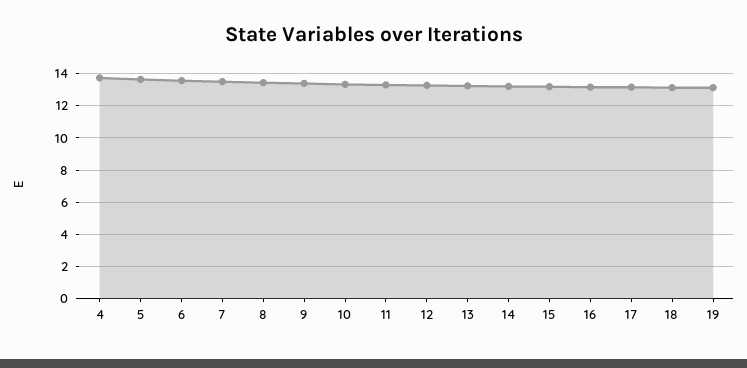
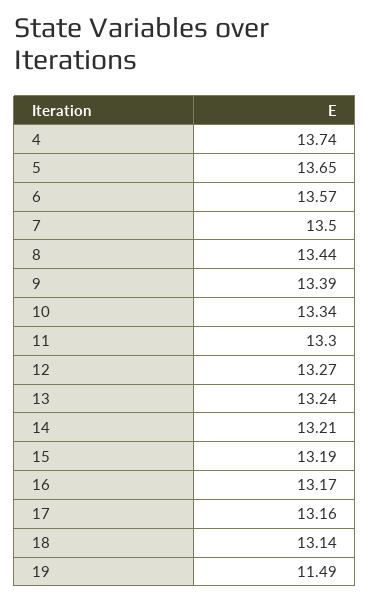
19: 13 -> 11.49

